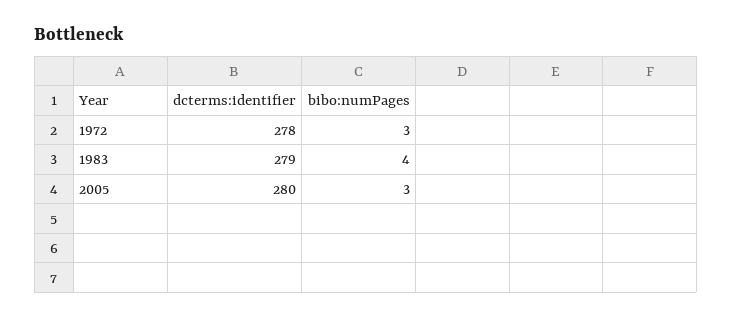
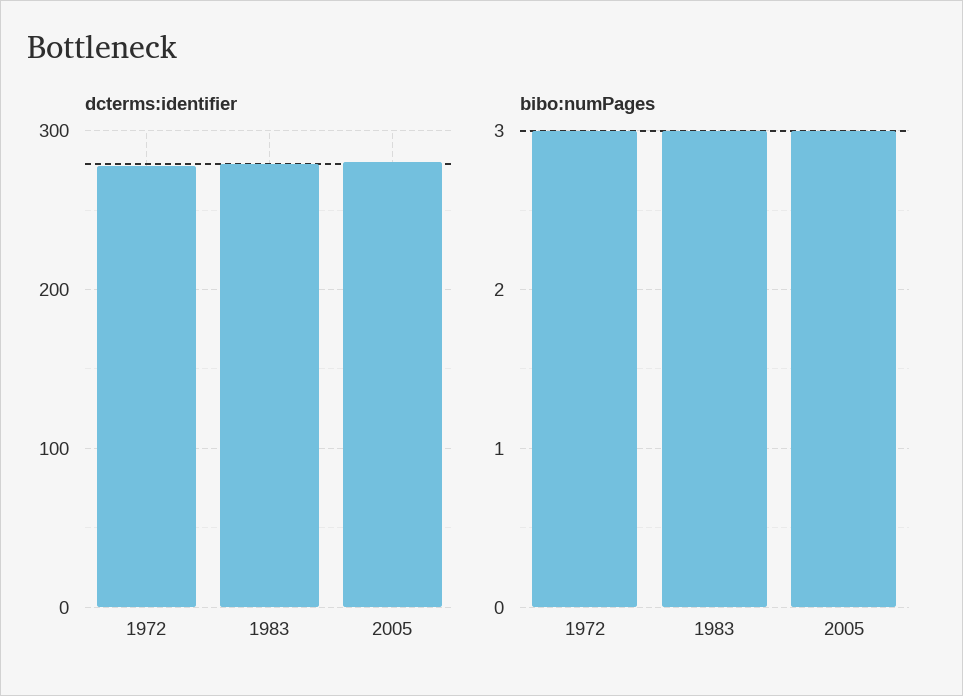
bibo:numPages, 1983: 4 -> 3

